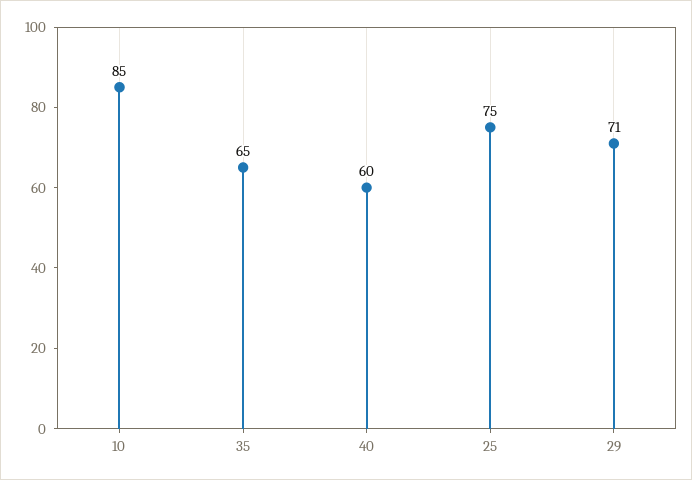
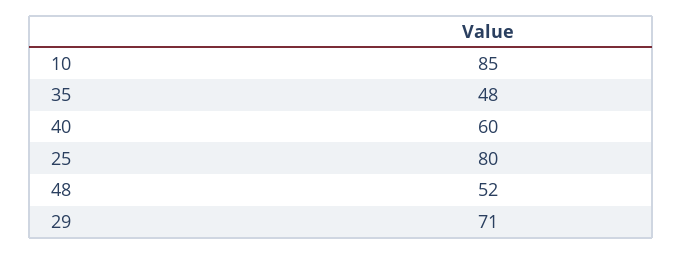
35: 65 -> 48
25: 75 -> 80
48: none -> 52

